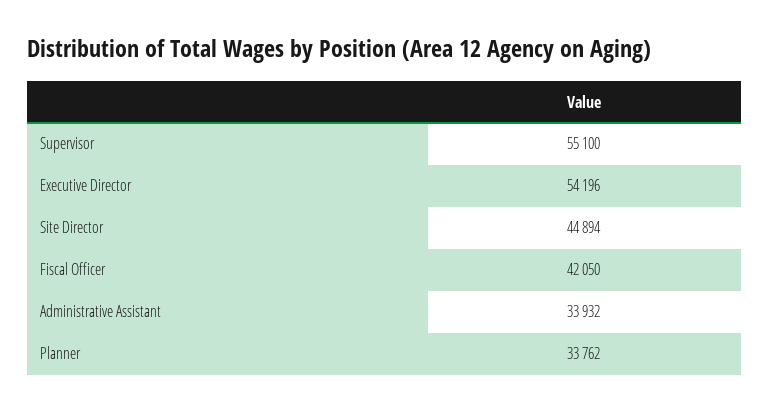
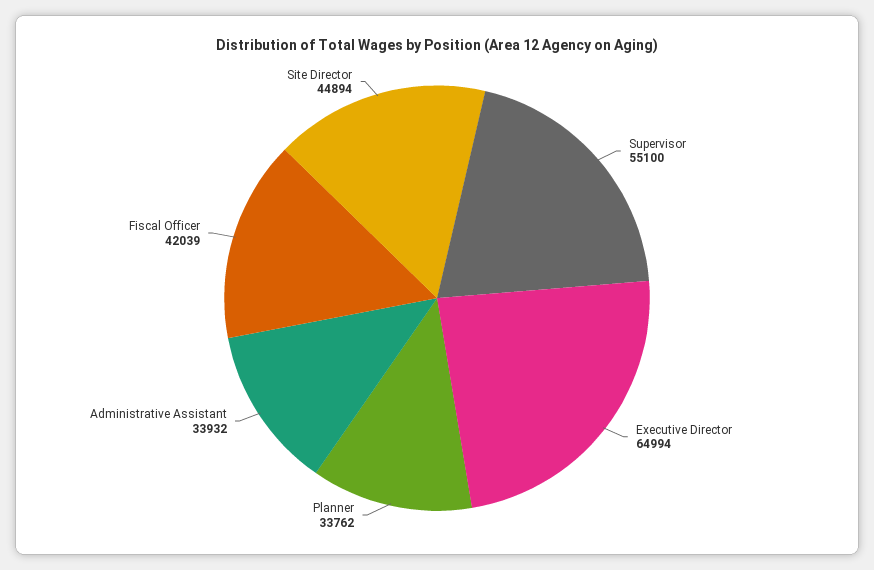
Executive Director: 54196 -> 64994
Fiscal Officer: 42050 -> 42039

